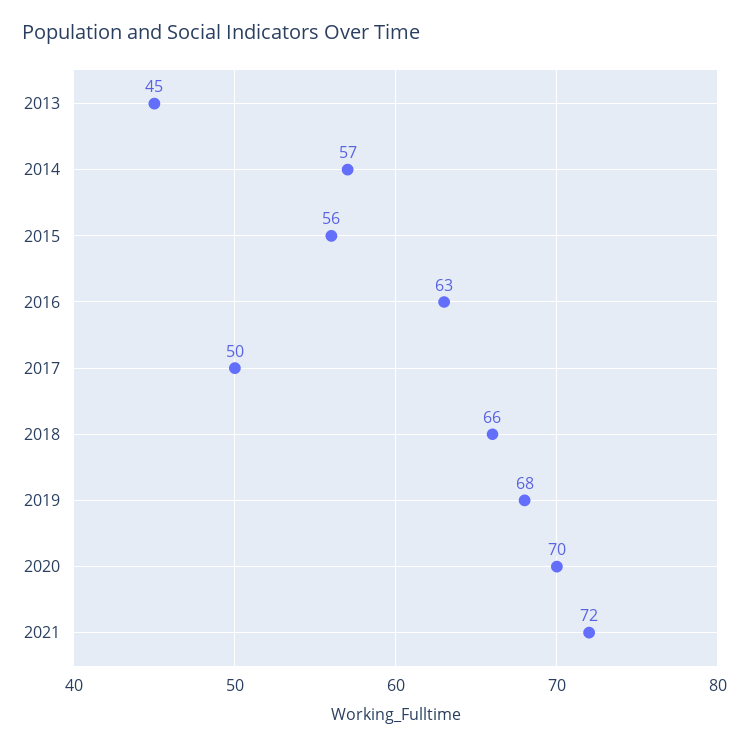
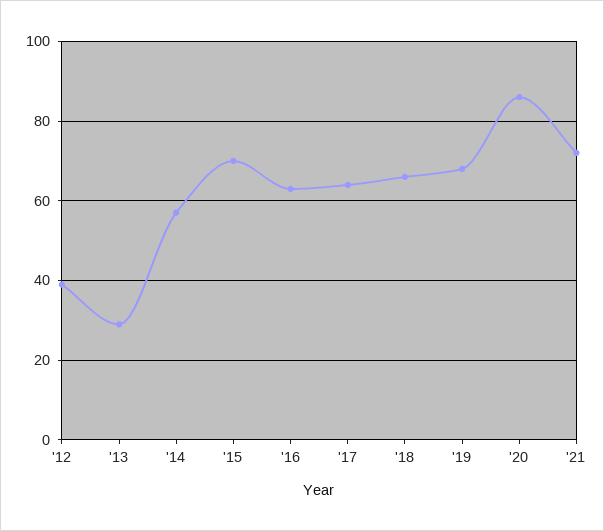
2013: 45 -> 30
2015: 56 -> 70
2017: 50 -> 65
2020: 70 -> 85
'12: none -> 40

